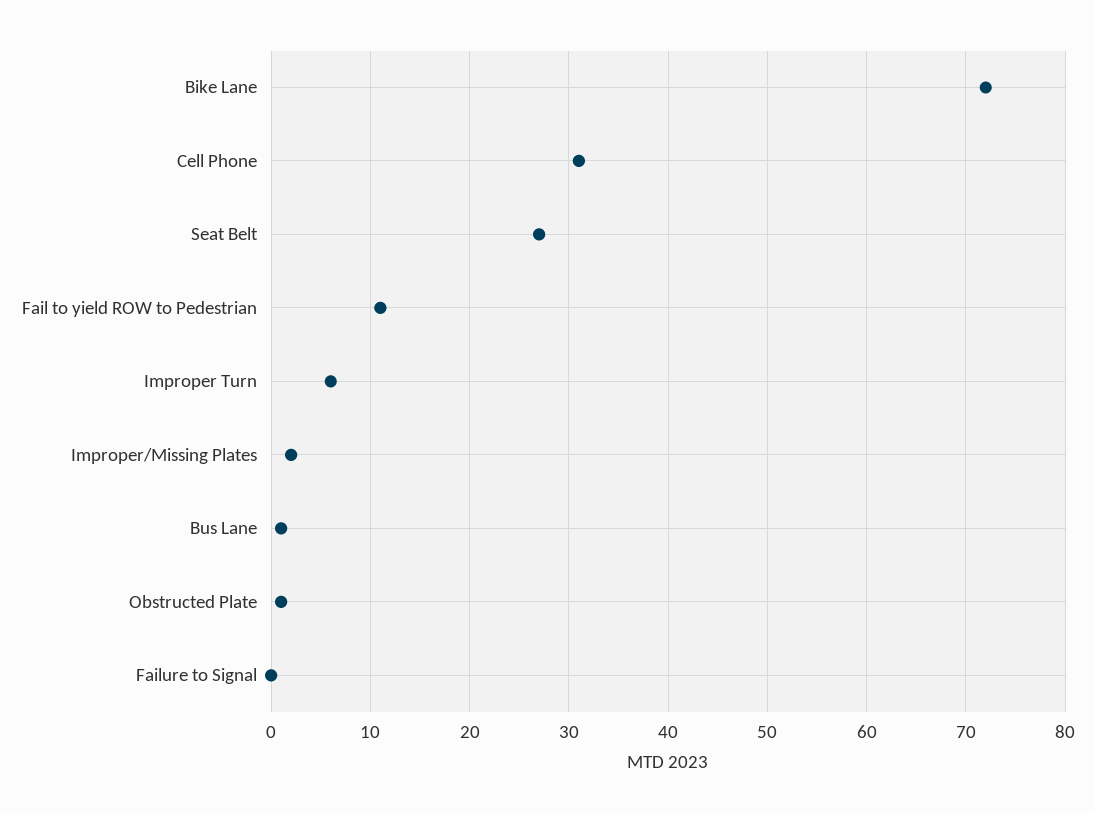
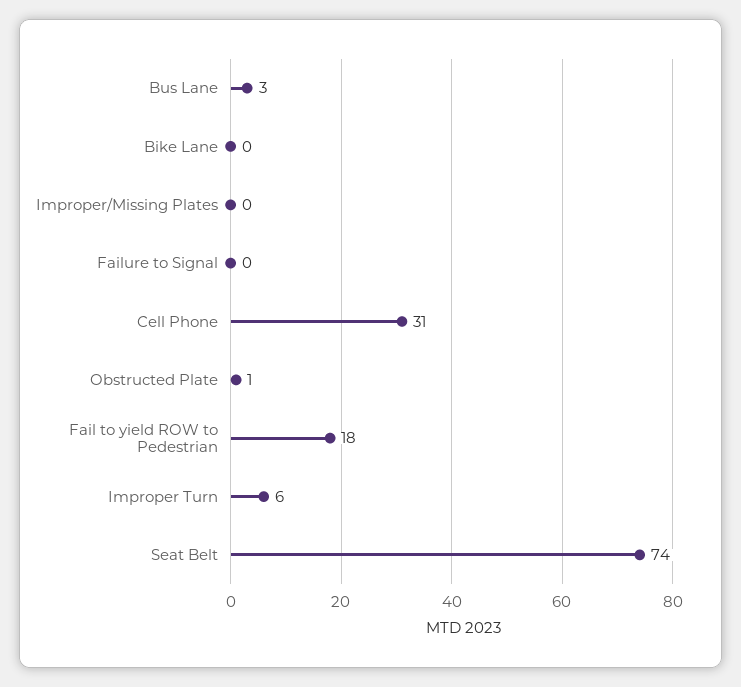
Bike Lane: 72 -> 0
Seat Belt: 27 -> 74
Fail to yield ROW to Pedestrian: 11 -> 18
Improper/Missing Plates: 2 -> 0
Bus Lane: 1 -> 3

